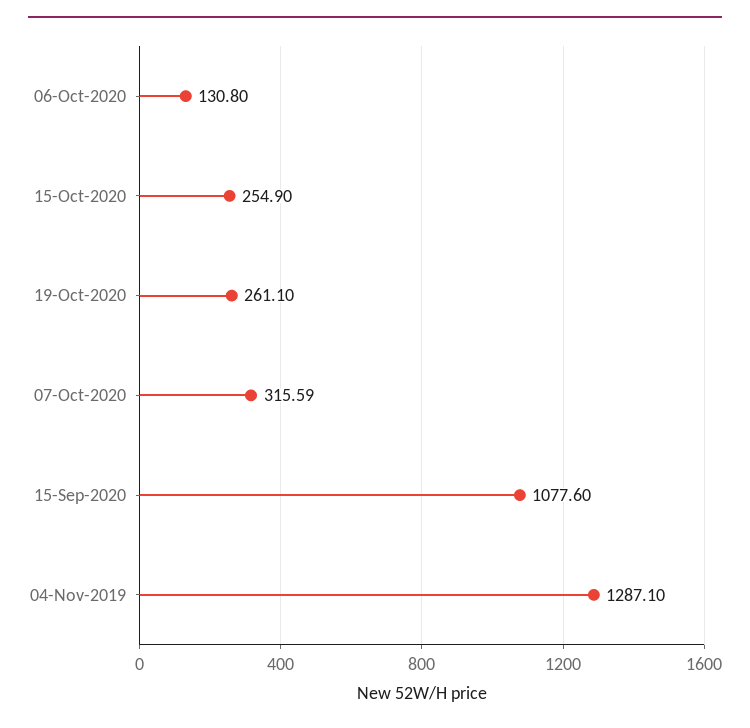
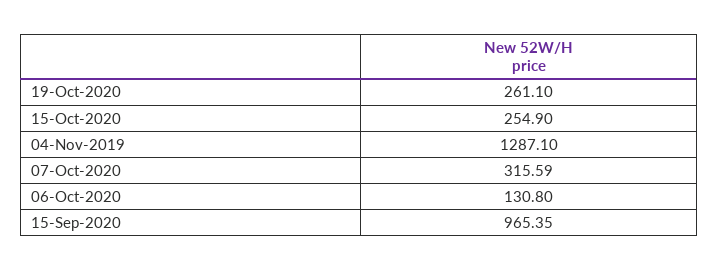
15-Sep-2020: 1077.6 -> 965.35

